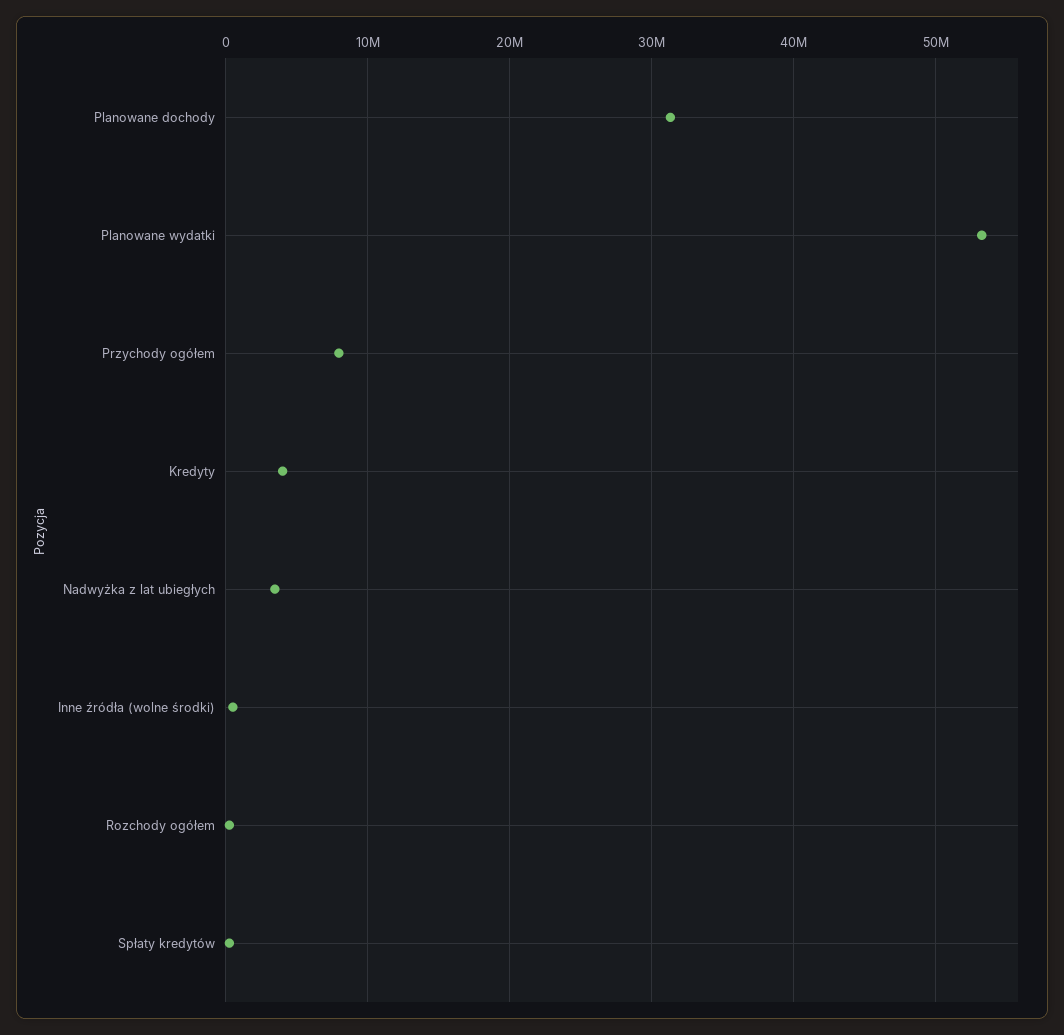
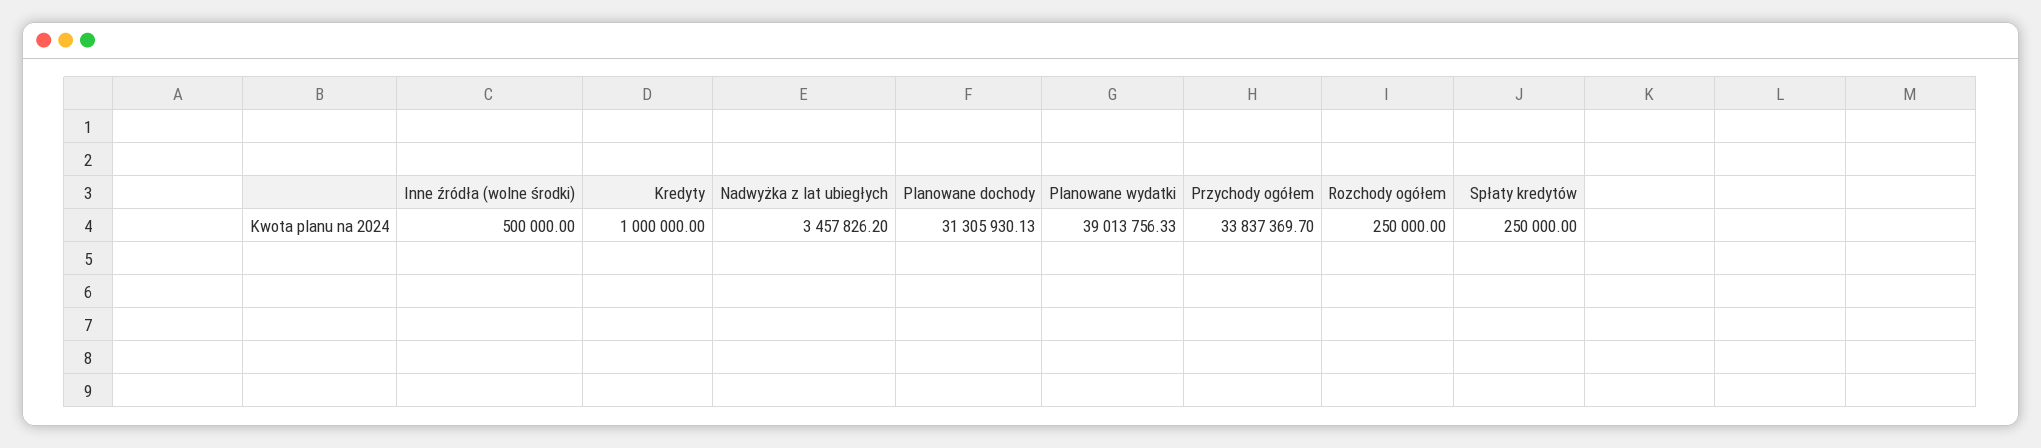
Planowane wydatki: 53000000 -> 39013756.33
Przychody ogółem: 8000000 -> 33837369.7
Kredyty: 4000000 -> 1000000

